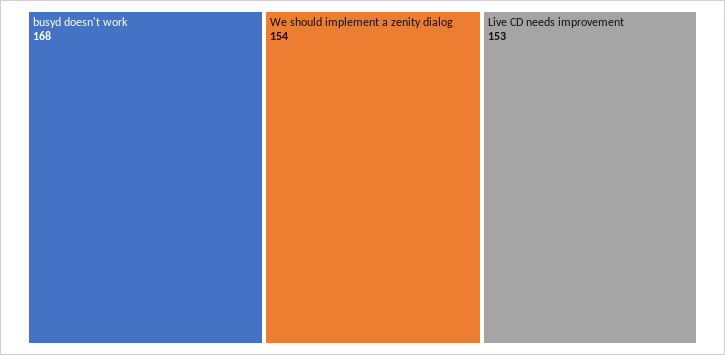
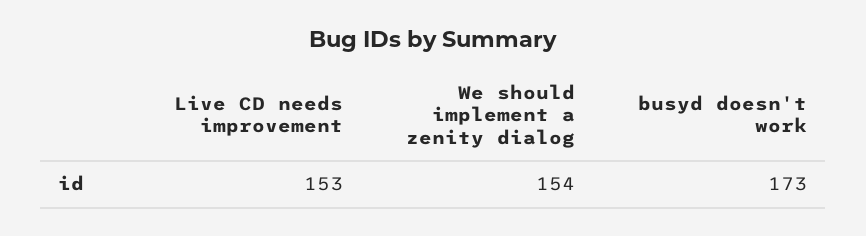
busyd doesn't work: 168 -> 173

